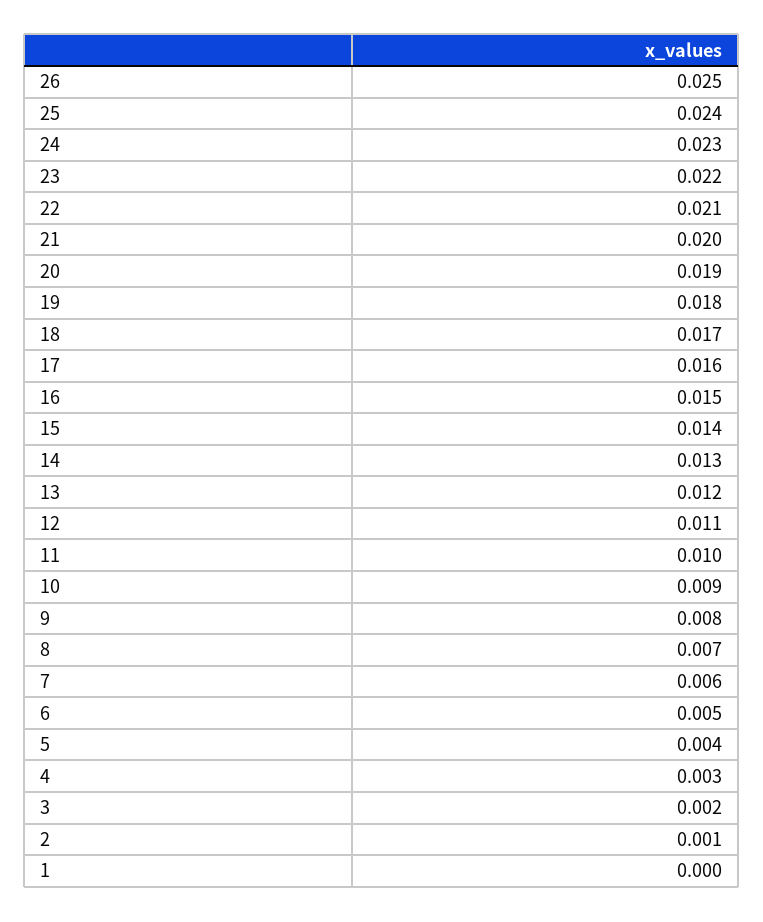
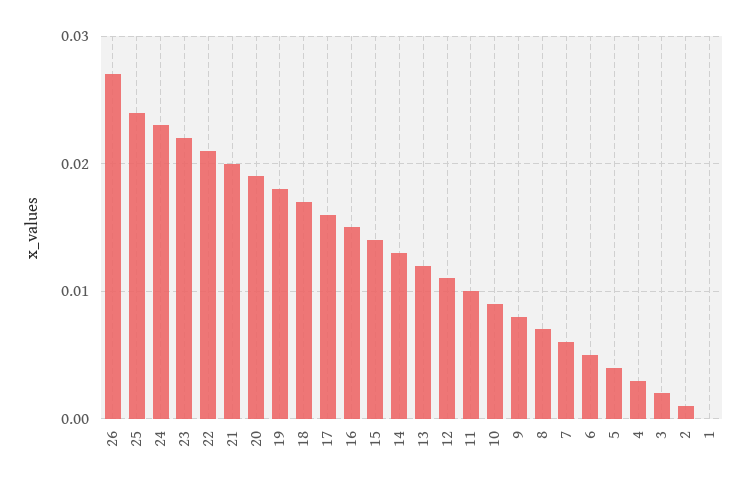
26: 0.025 -> 0.027

